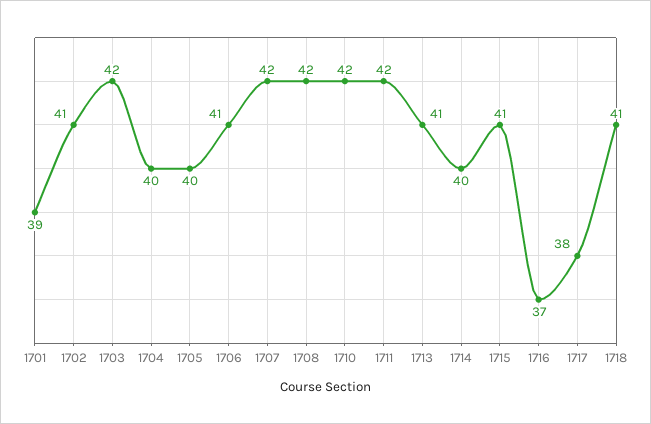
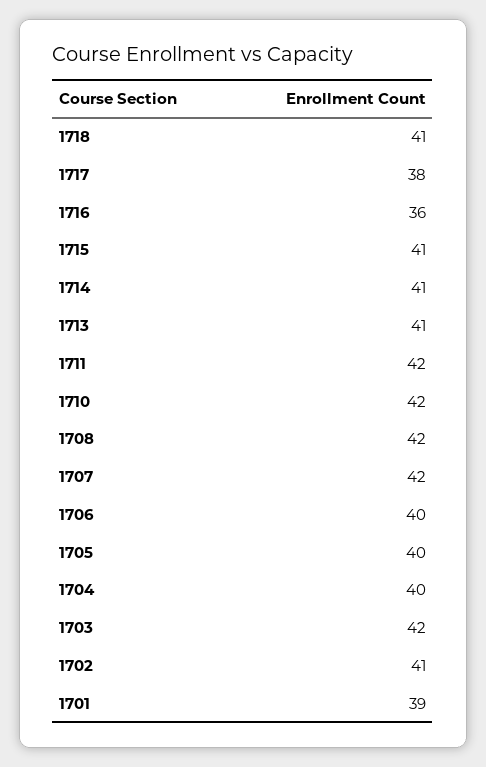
1706: 41 -> 40
1714: 40 -> 41
1716: 37 -> 36

